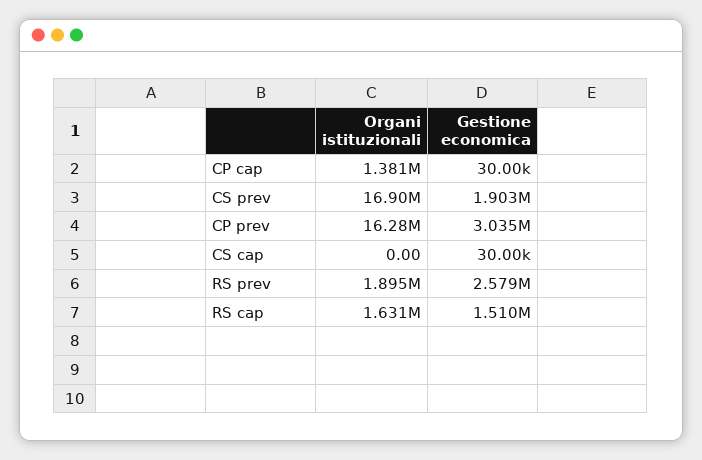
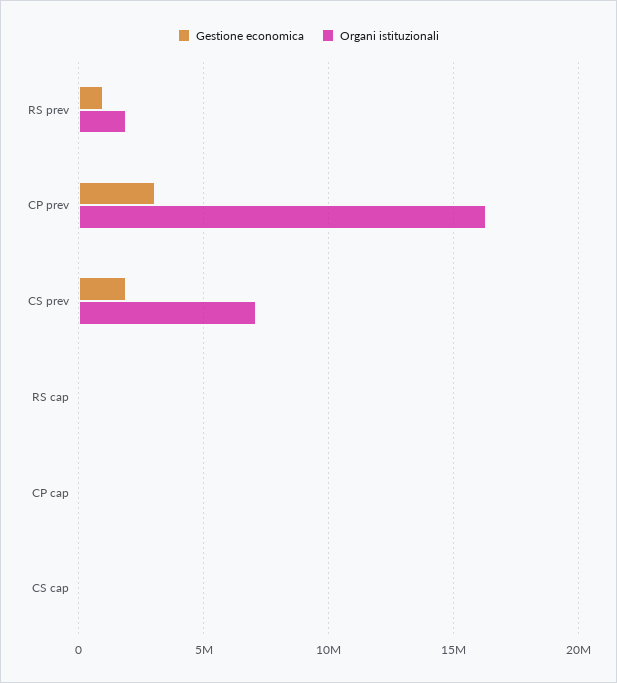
Organi istituzionali, CP cap: 1381000 -> 0
Organi istituzionali, CS prev: 16900000 -> 7000000
Gestione economica, RS prev: 2579000 -> 1000000
Organi istituzionali, RS cap: 1631000 -> 0
Gestione economica, RS cap: 1510000 -> 0

